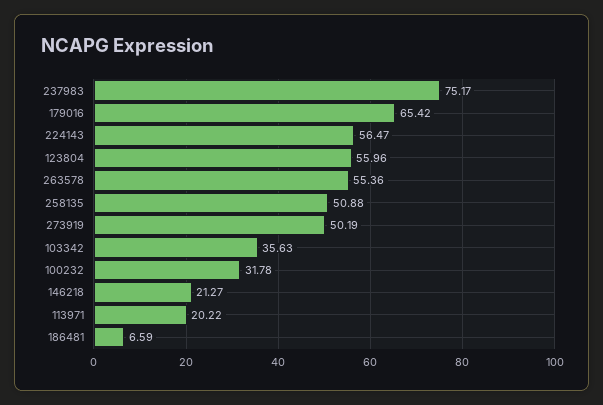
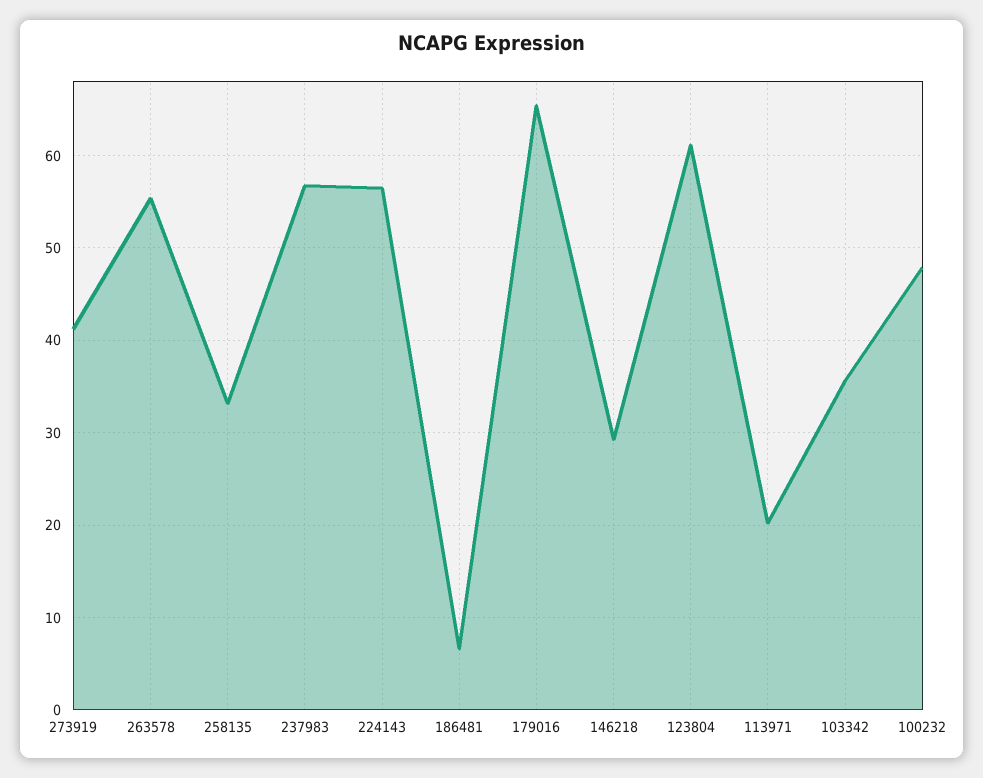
237983: 75.17 -> 57
123804: 55.96 -> 61
258135: 50.88 -> 33
273919: 50.19 -> 41
100232: 31.78 -> 48
146218: 21.27 -> 29

